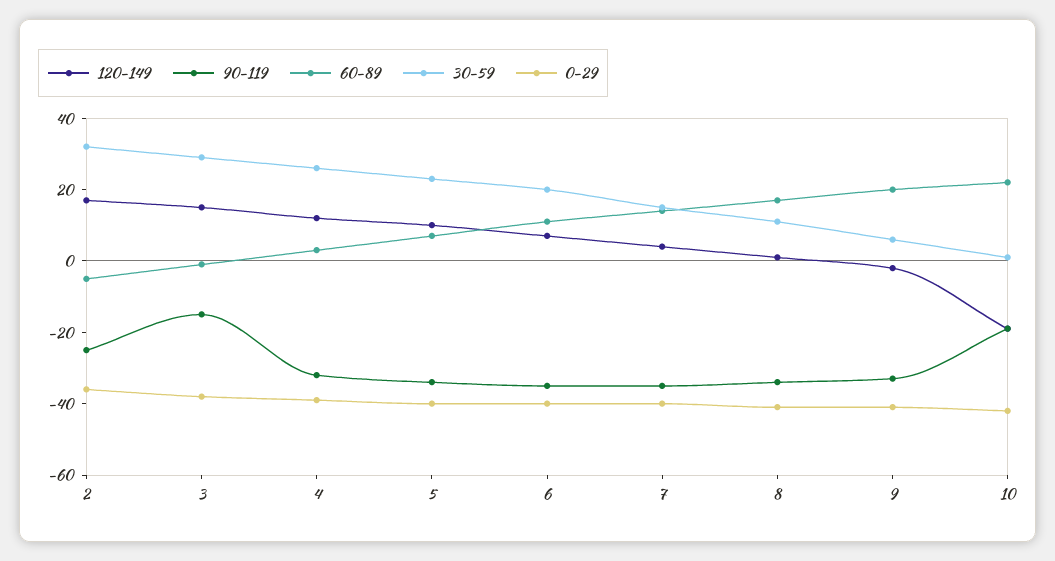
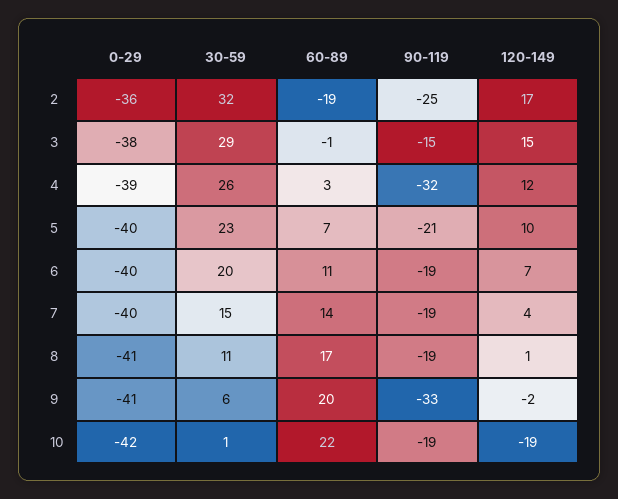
60-89, 2: -5 -> -19
90-119, 5: -35 -> -21
90-119, 6: -35 -> -19
90-119, 7: -35 -> -19
90-119, 8: -35 -> -19

